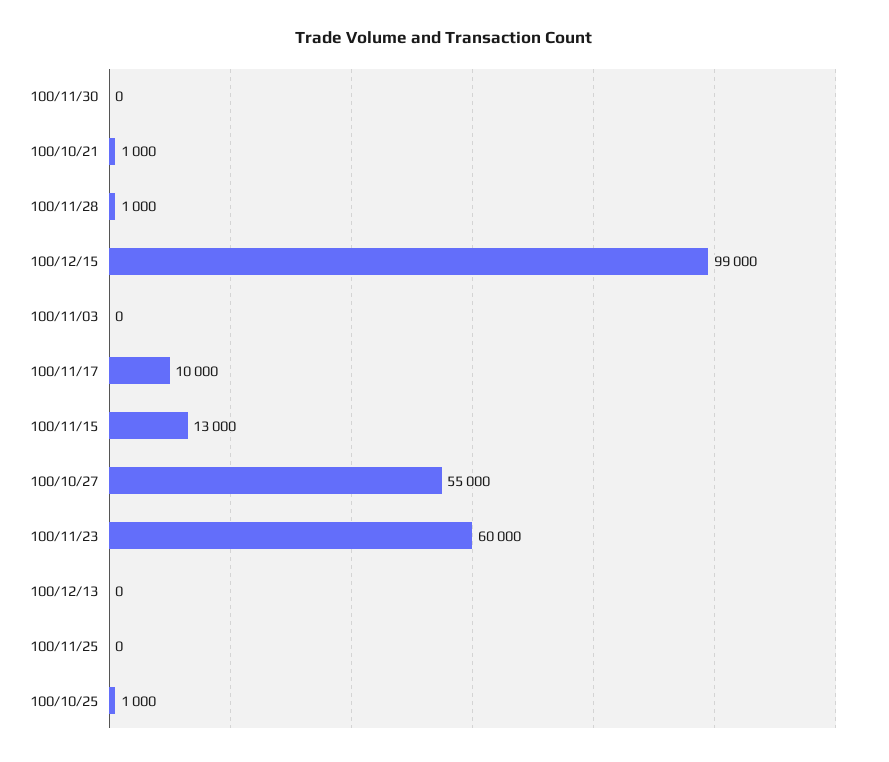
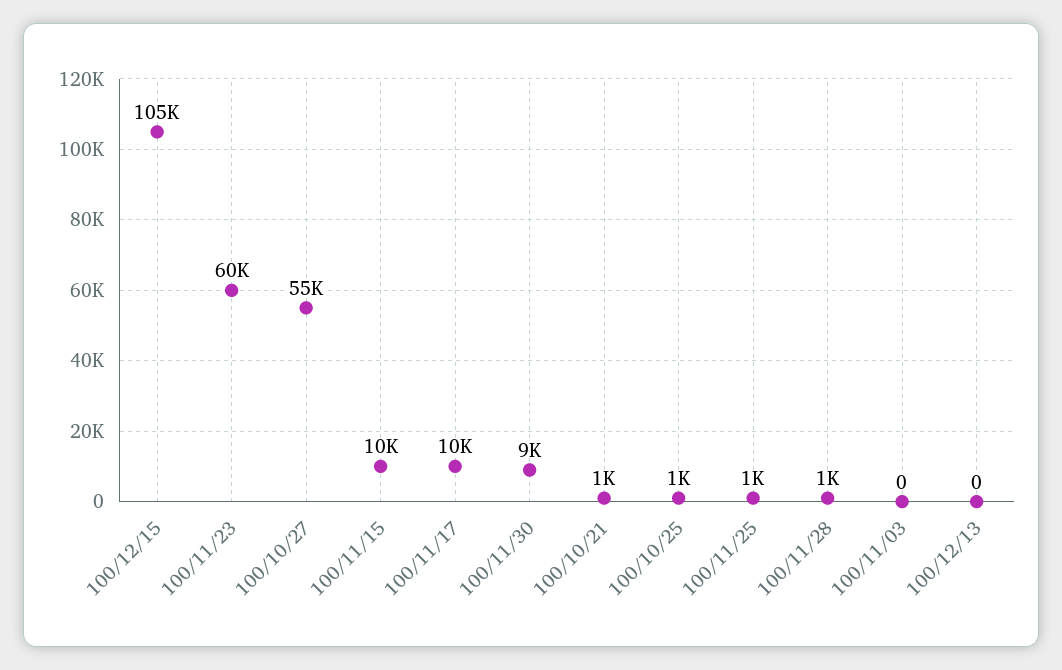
100/11/30: 0 -> 9000
100/12/15: 99000 -> 105000
100/11/15: 13000 -> 10000
100/11/25: 0 -> 1000

